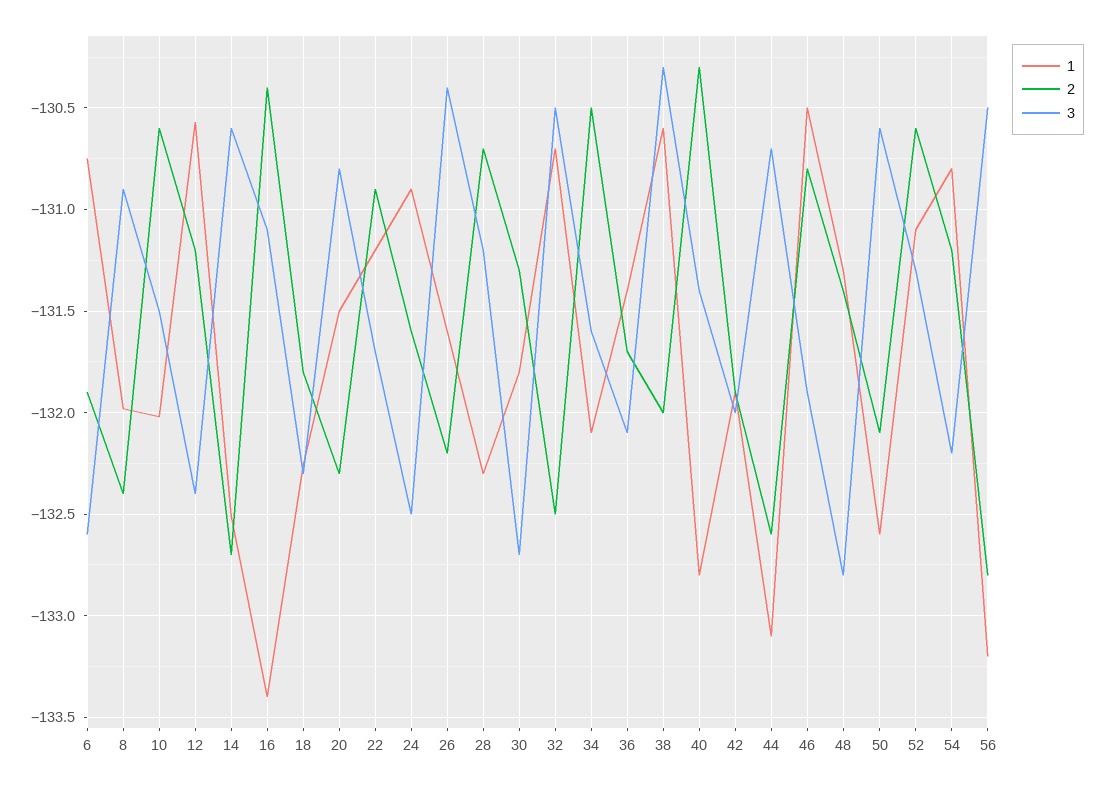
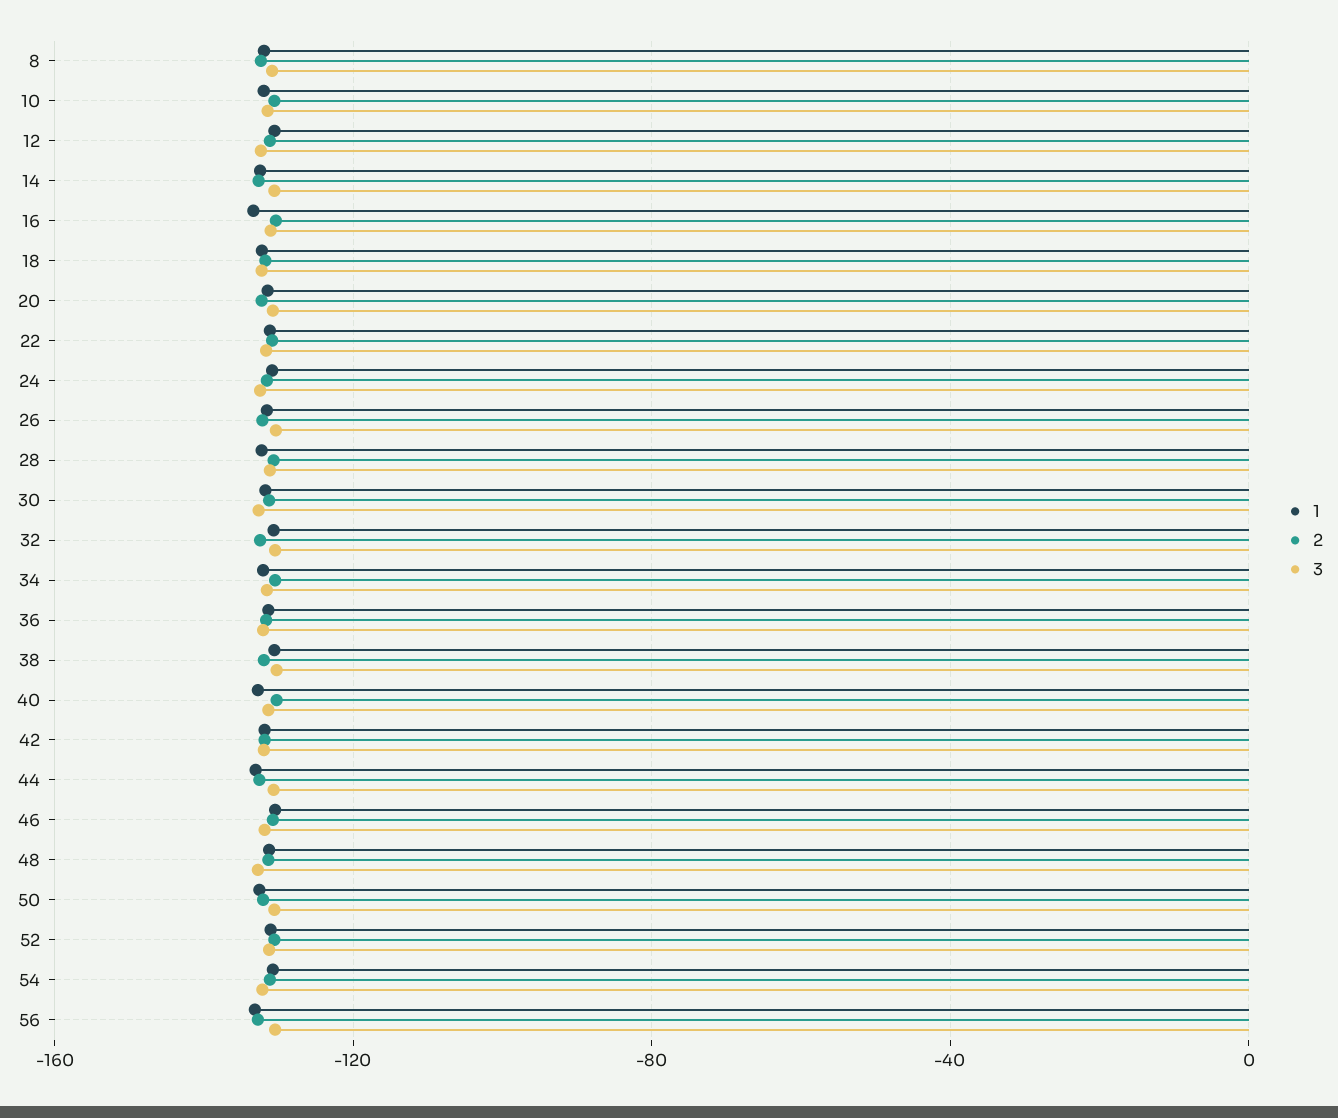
1, 6: -130.75 -> none
2, 6: -131.9 -> none
3, 6: -132.6 -> none

